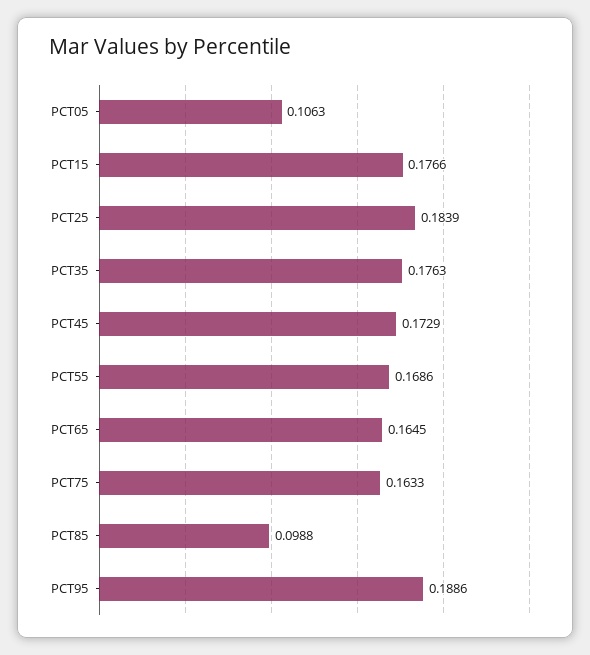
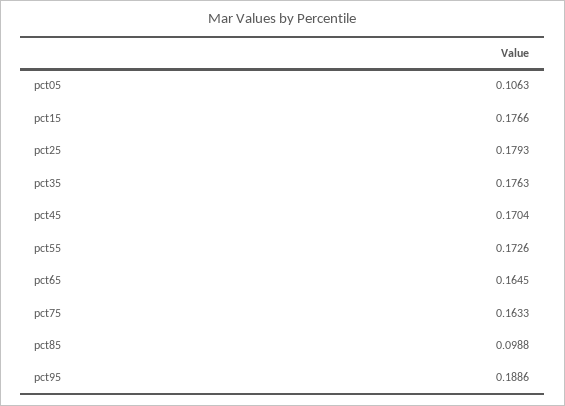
PCT25: 0.1839 -> 0.1793
PCT45: 0.1729 -> 0.1704
PCT55: 0.1686 -> 0.1726

